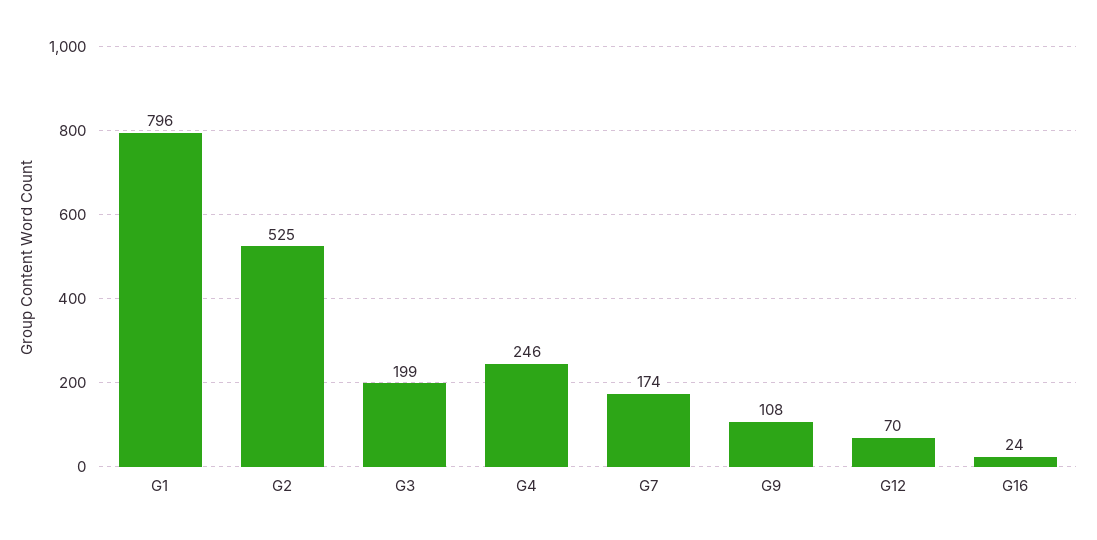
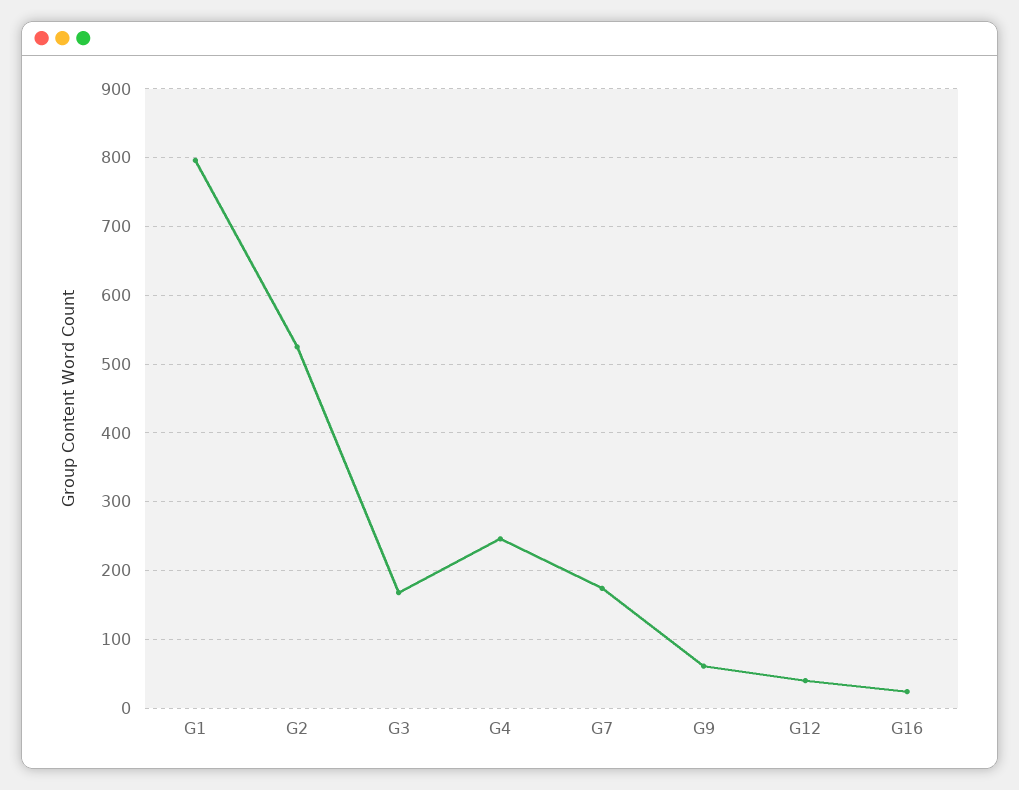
G3: 199 -> 170
G9: 108 -> 60
G12: 70 -> 40

